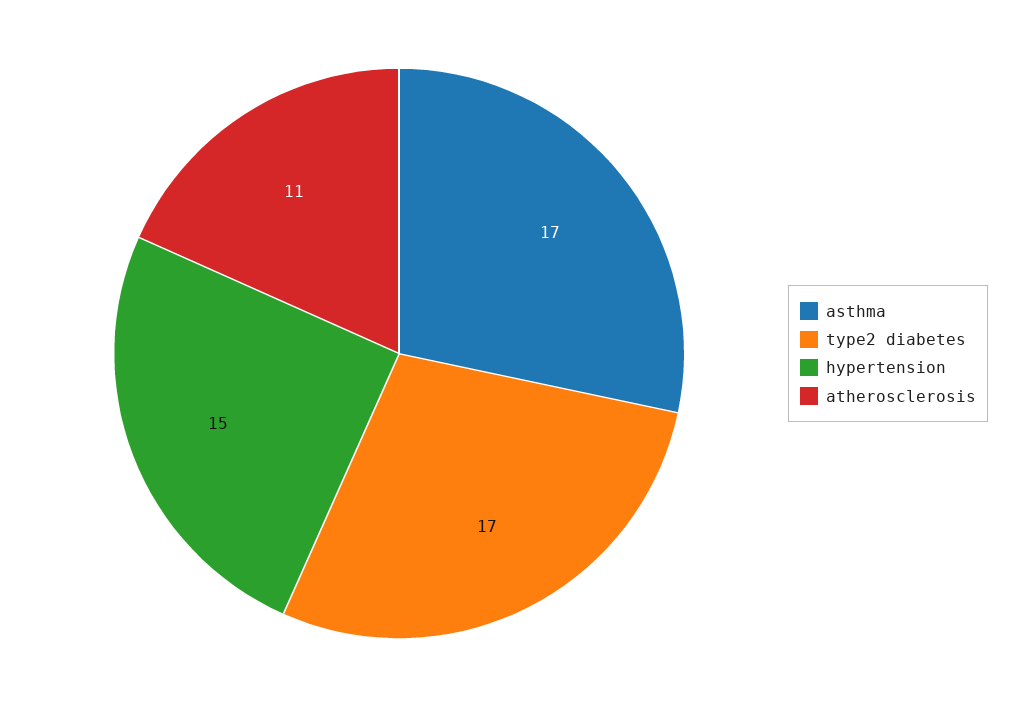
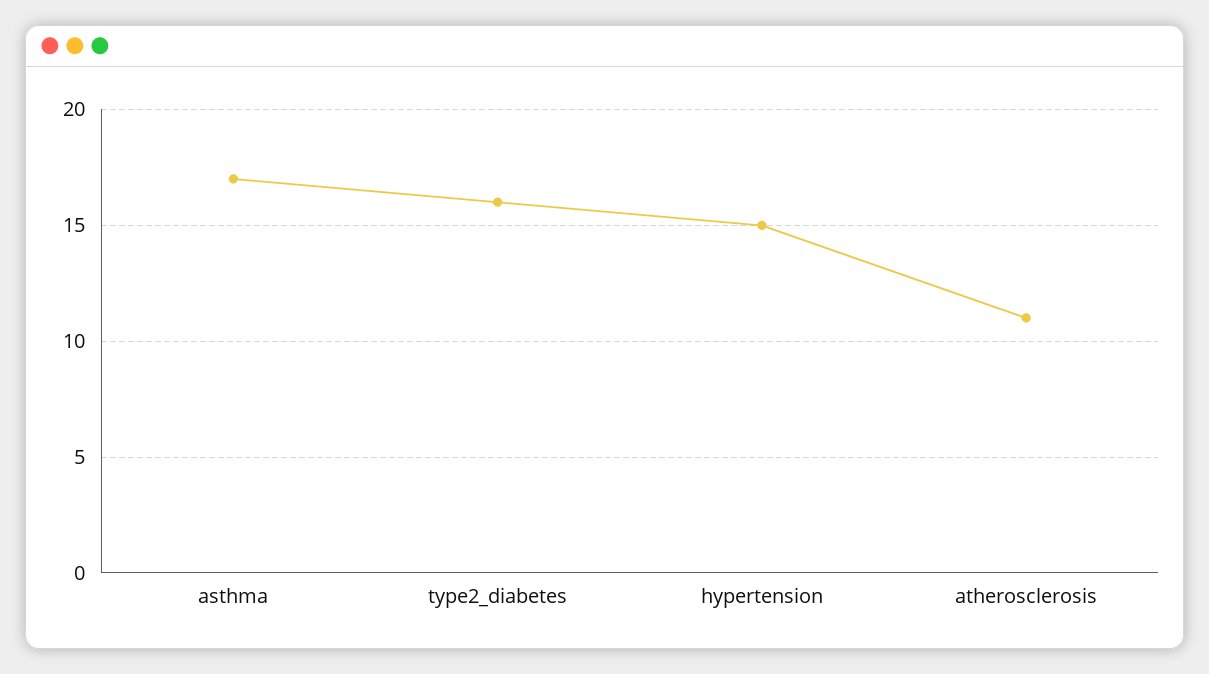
type2 diabetes: 17 -> 16

